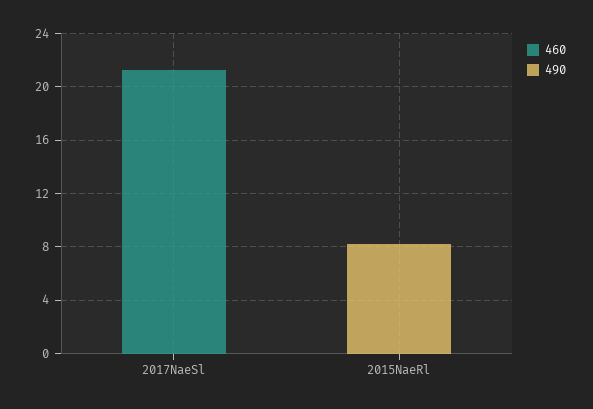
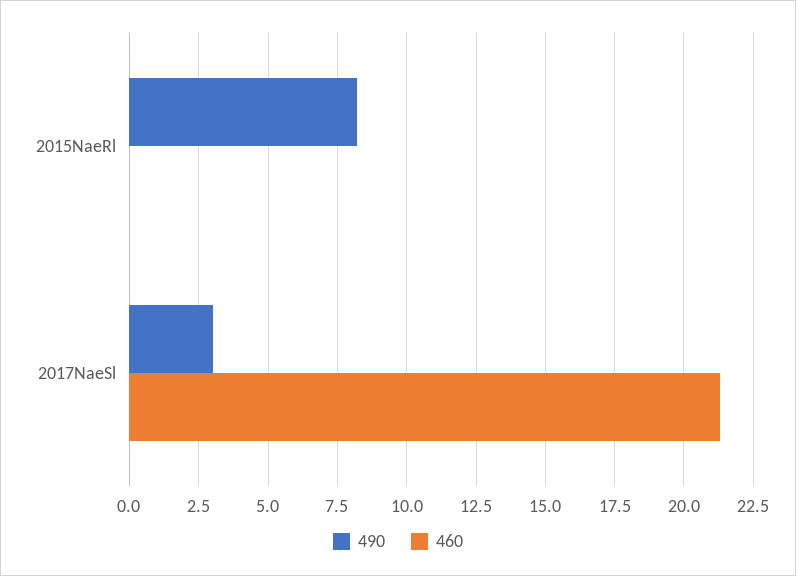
490, 2017NaeSl: 0 -> 3

